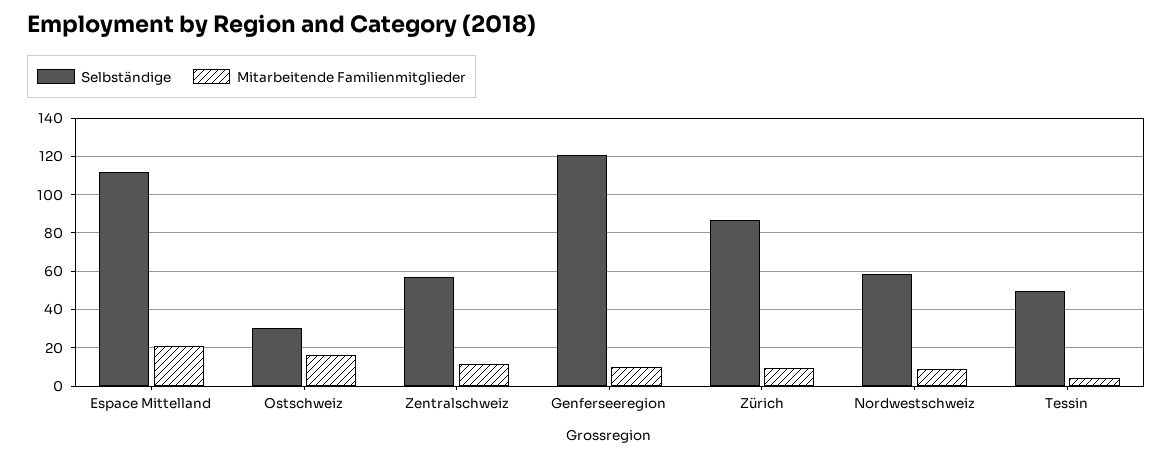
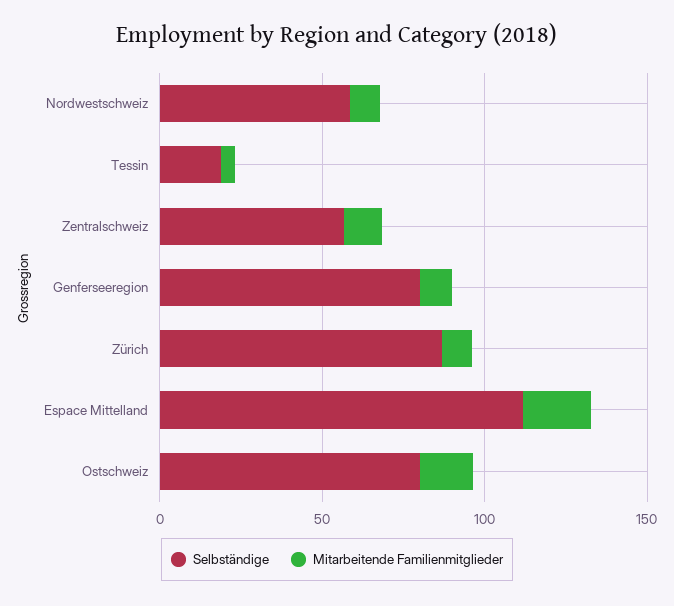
Selbständige, Ostschweiz: 30 -> 80
Selbständige, Genferseeregion: 120 -> 80
Selbständige, Tessin: 50 -> 20

